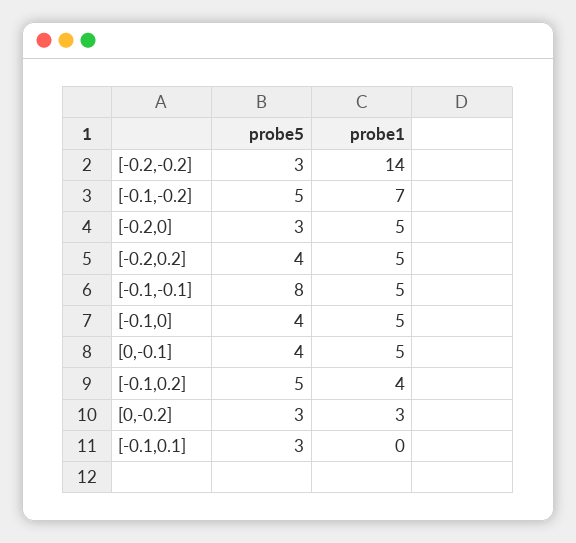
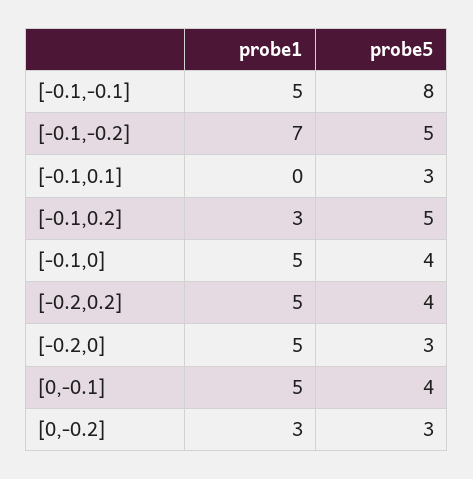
probe5, [-0.2,-0.2]: 3 -> none
probe1, [-0.2,-0.2]: 14 -> none
probe1, [-0.1,0.2]: 4 -> 3

